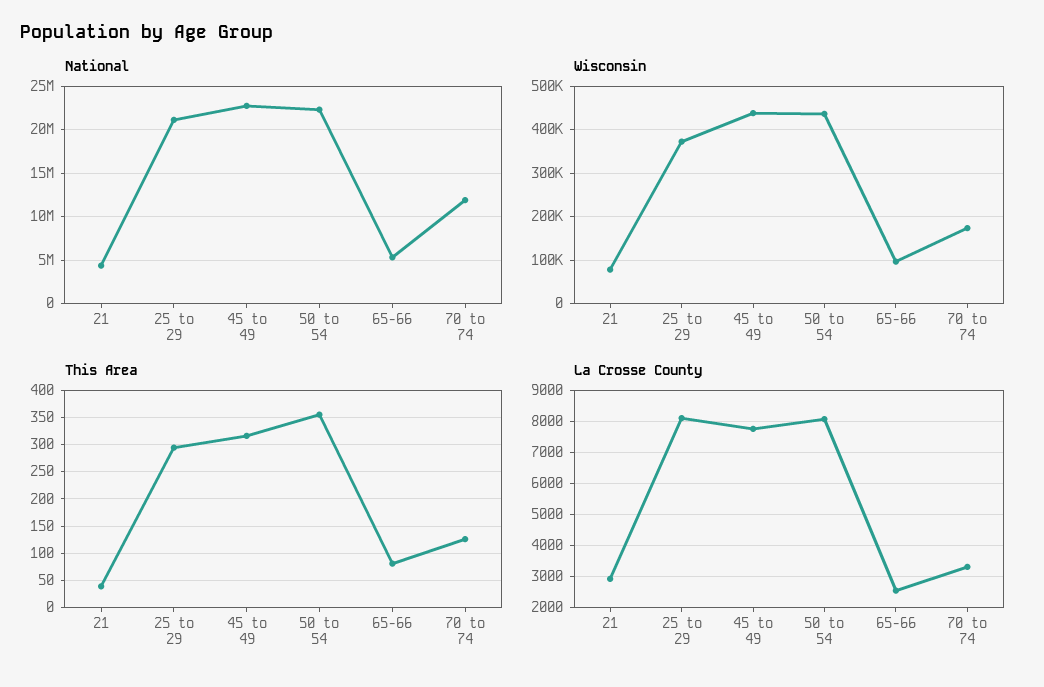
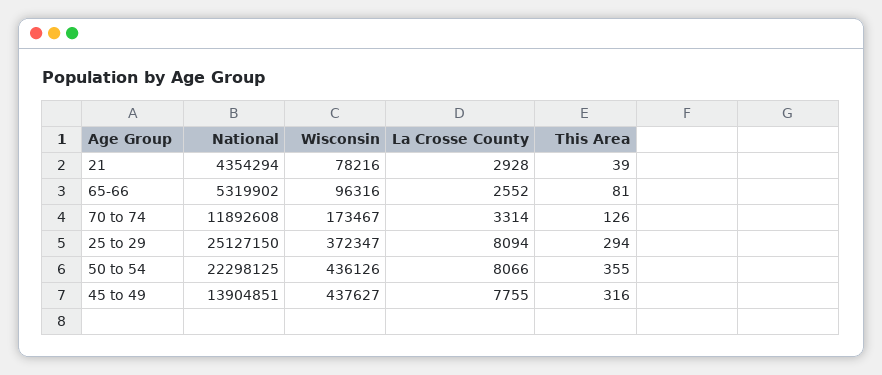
National, 25 to 29: 21000000 -> 25127150
National, 45 to 49: 23000000 -> 13904851

